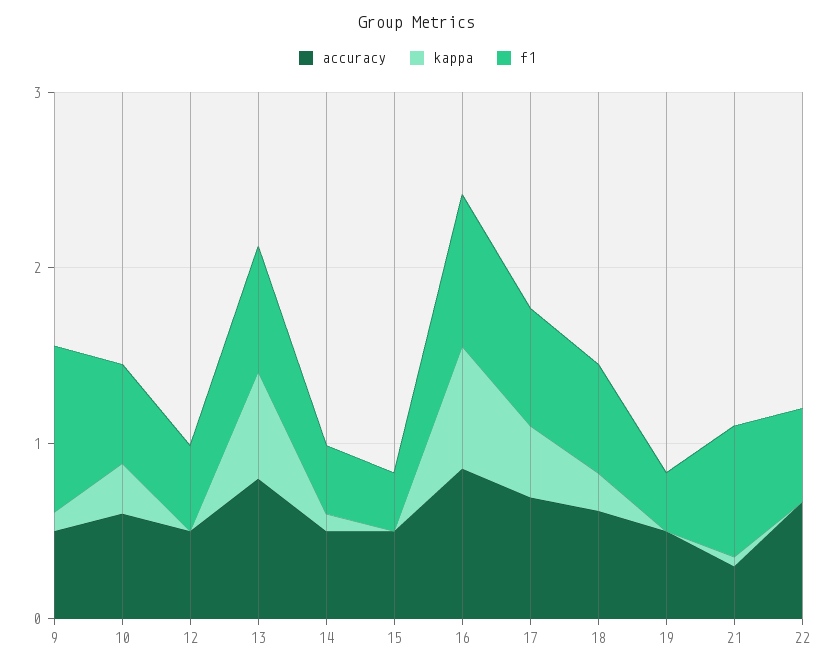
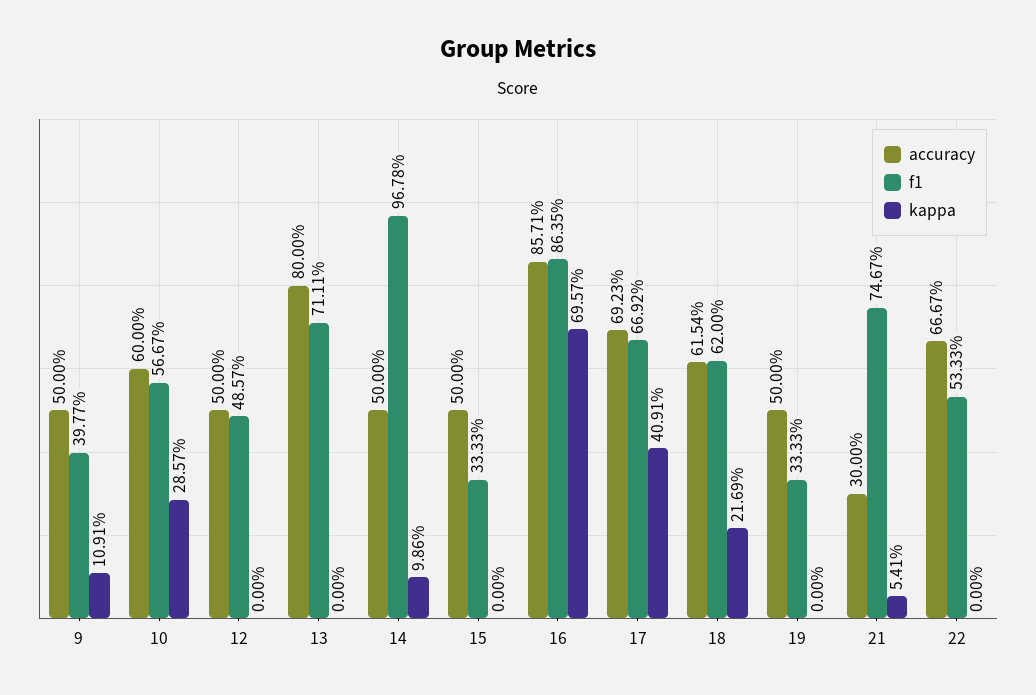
f1, 9: 1 -> 0.3977
kappa, 13: 0.6 -> 0
f1, 14: 0.4 -> 0.9678

